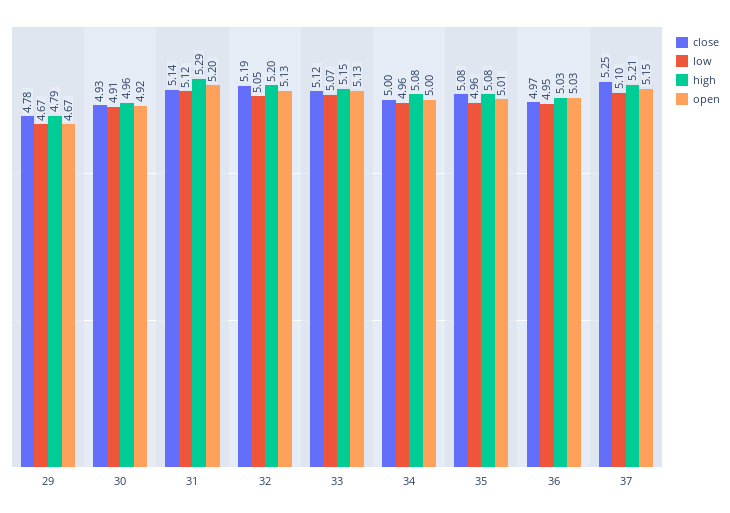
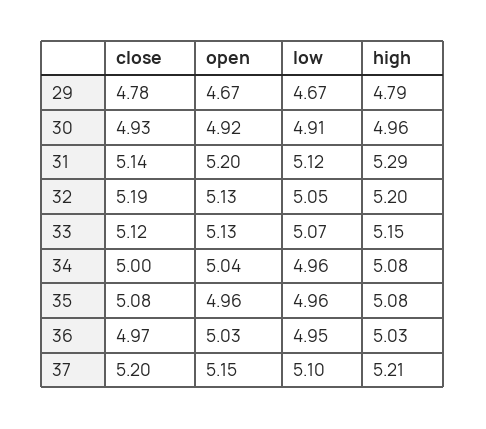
open, 34: 5 -> 5.04
open, 35: 5.01 -> 4.96
close, 37: 5.25 -> 5.2

